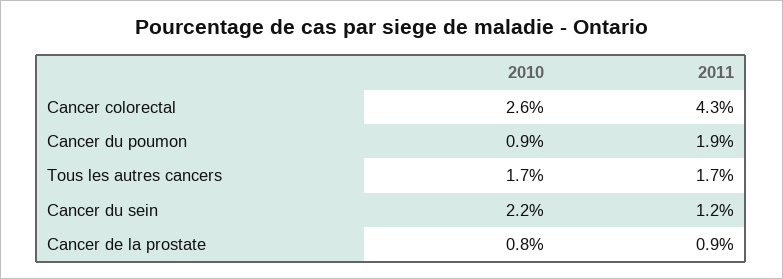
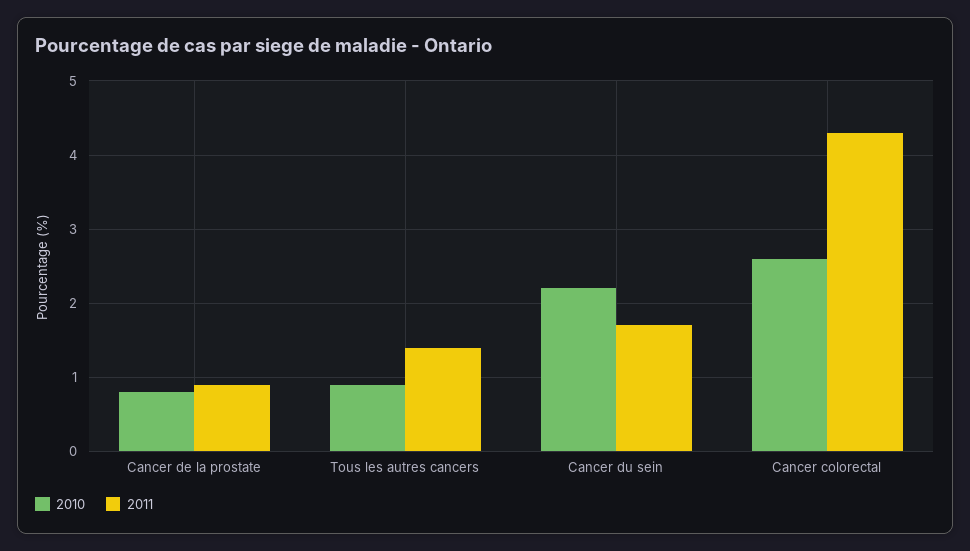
2010, Cancer du poumon: 0.9 -> none
2011, Cancer du poumon: 1.9 -> none
2010, Tous les autres cancers: 1.7 -> 0.9
2011, Tous les autres cancers: 1.7 -> 1.4
2011, Cancer du sein: 1.2 -> 1.7

